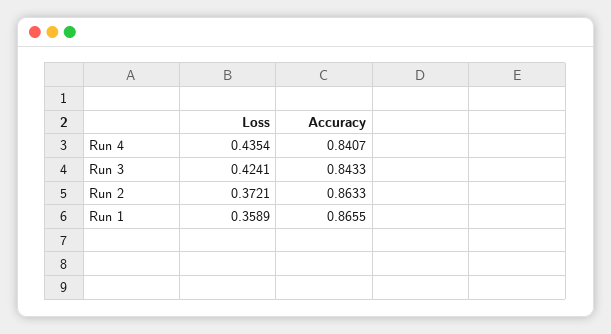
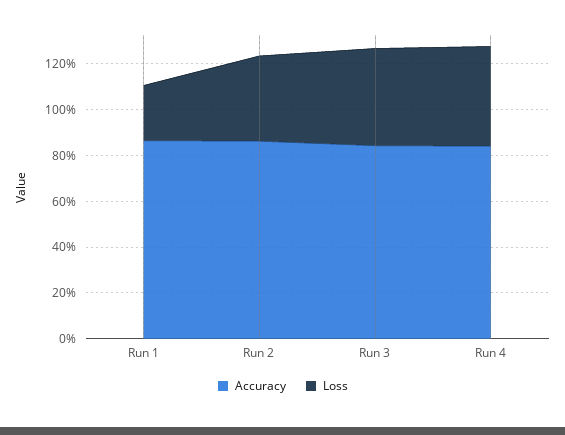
Loss, Run 1: 0.3589 -> 0.25

